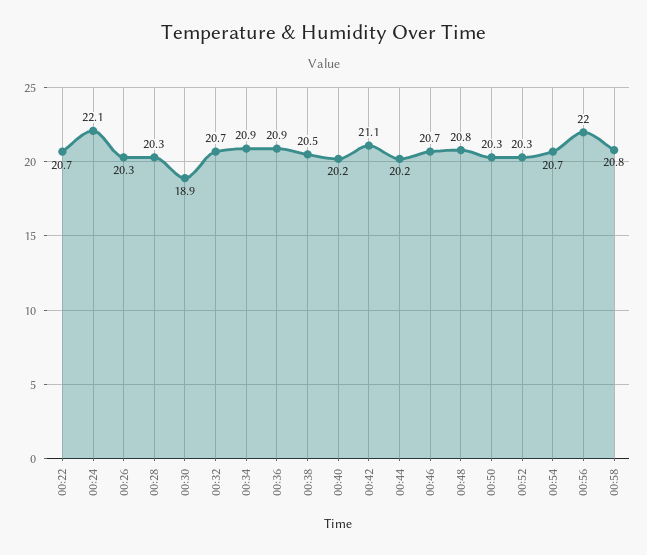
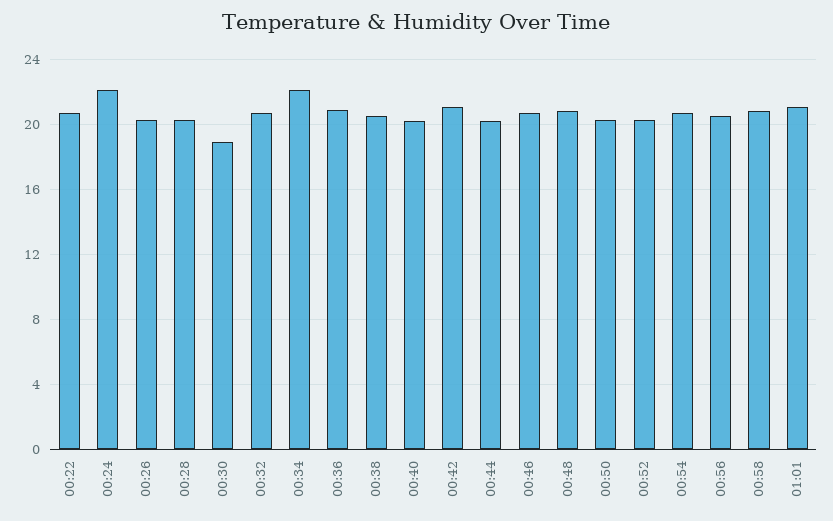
00:34: 20.9 -> 22
00:56: 22 -> 20.5
01:01: none -> 21

